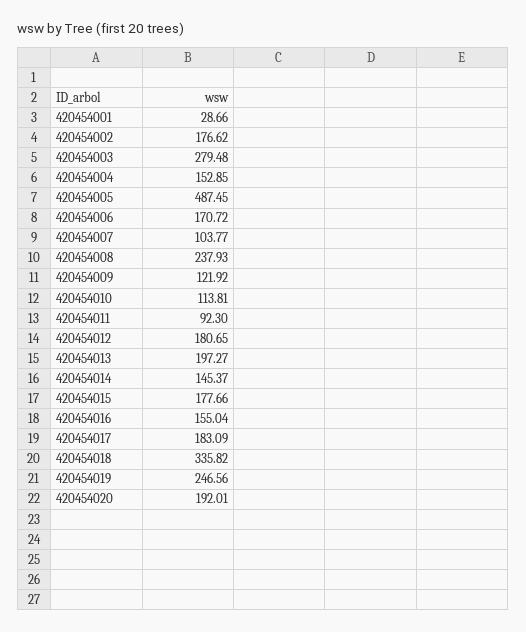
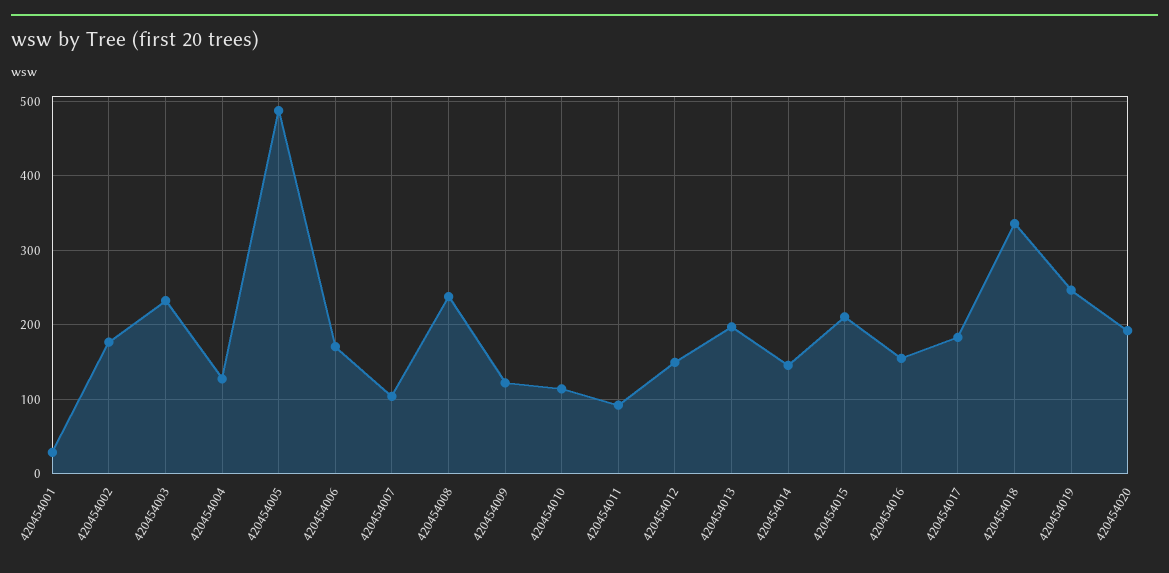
420454003: 279.48 -> 230
420454004: 152.85 -> 130
420454012: 180.65 -> 150
420454015: 177.66 -> 210

